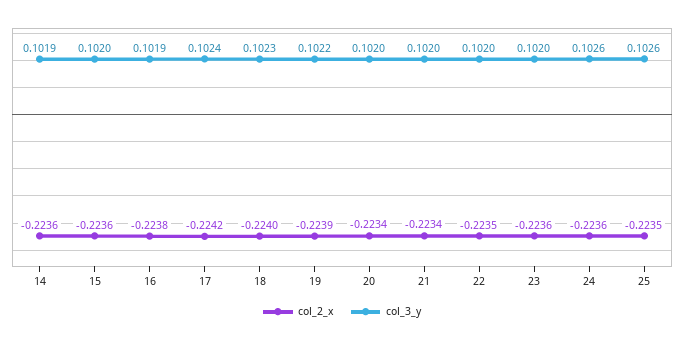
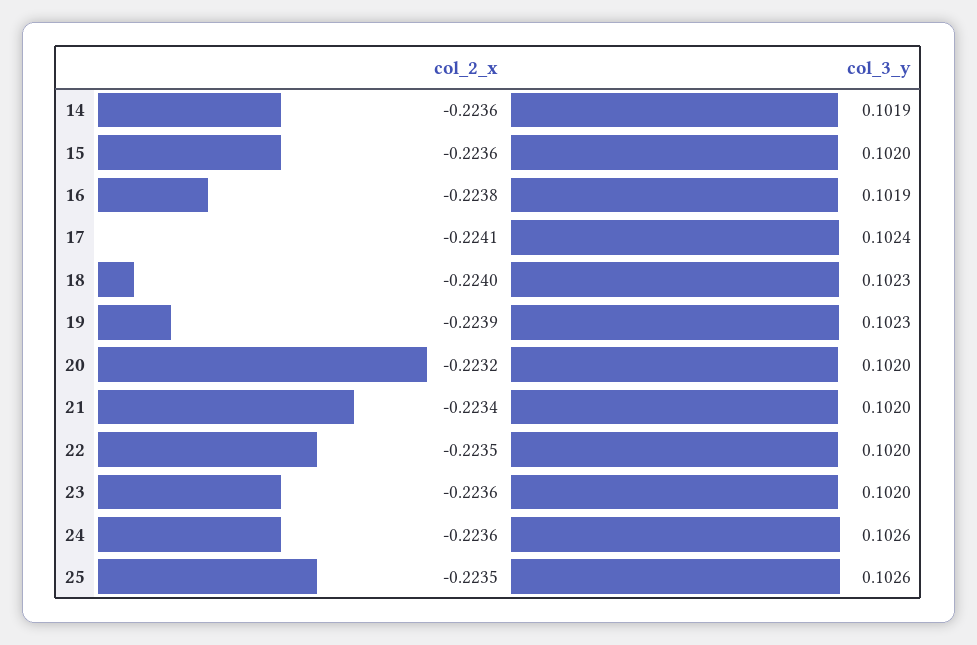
col_2_x, 17: -0.2242 -> -0.2241
col_3_y, 19: 0.1022 -> 0.1023
col_2_x, 20: -0.2234 -> -0.2232

